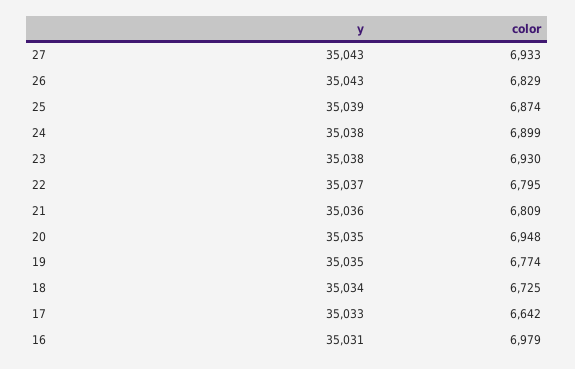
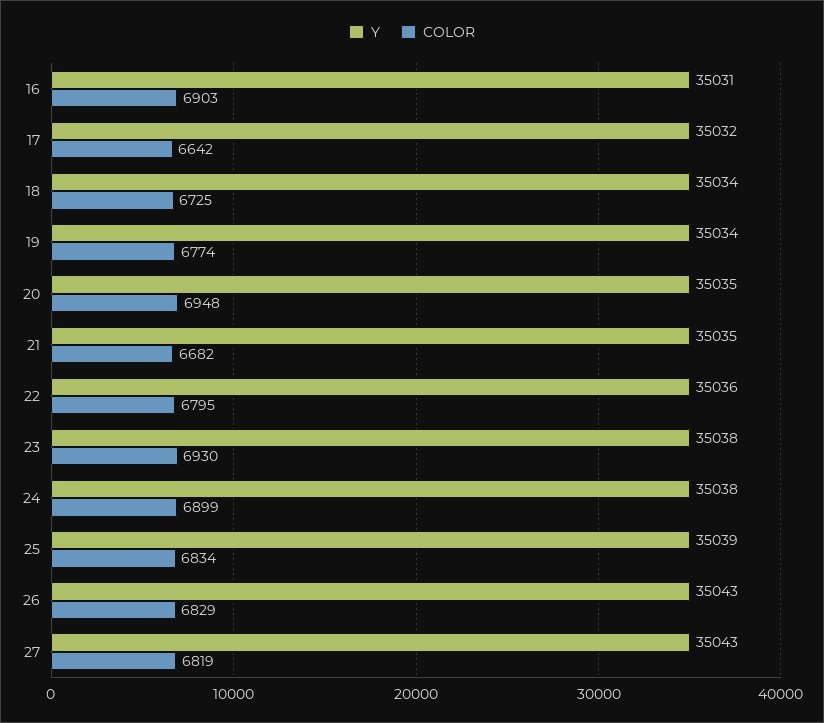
color, 27: 6933 -> 6819
color, 25: 6874 -> 6834
y, 22: 35037 -> 35036
y, 21: 35036 -> 35035
color, 21: 6809 -> 6682
y, 19: 35035 -> 35034
y, 17: 35033 -> 35032
color, 16: 6979 -> 6903

